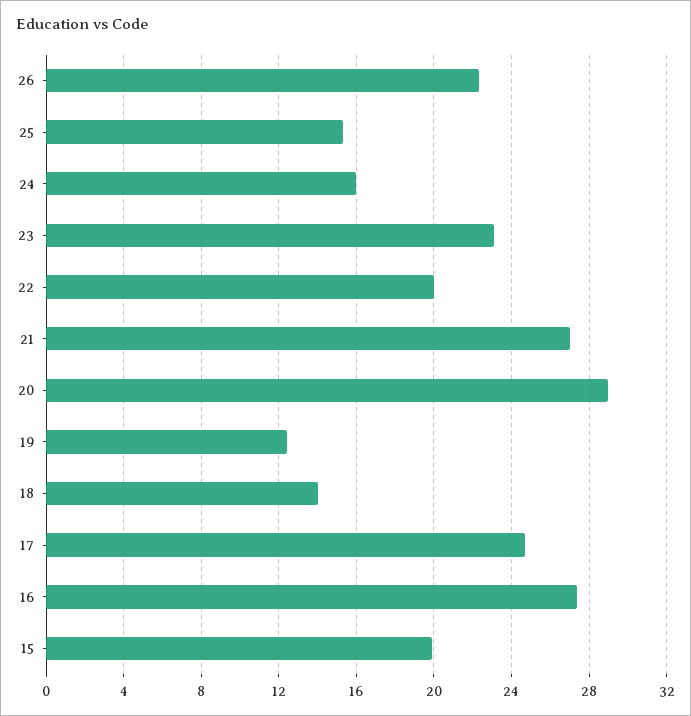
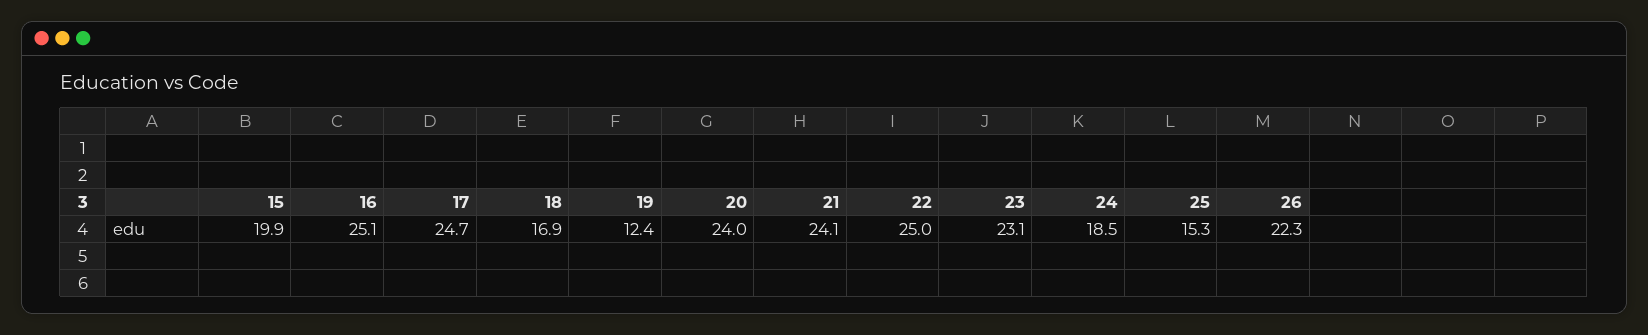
24: 16 -> 18.5
22: 20 -> 25
21: 27 -> 24.1
20: 29 -> 24
18: 14 -> 16.9
16: 27.5 -> 25.1

